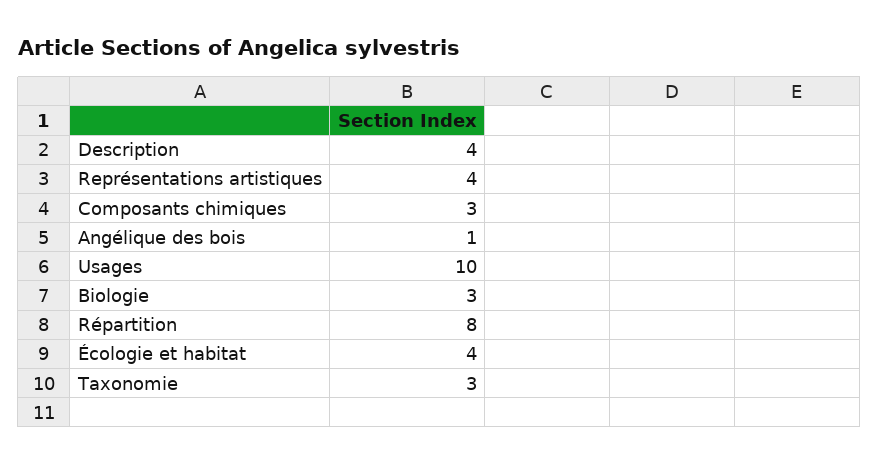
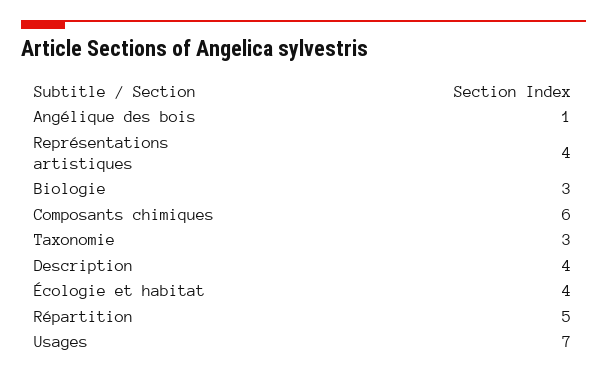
Composants chimiques: 3 -> 6
Usages: 10 -> 7
Répartition: 8 -> 5

